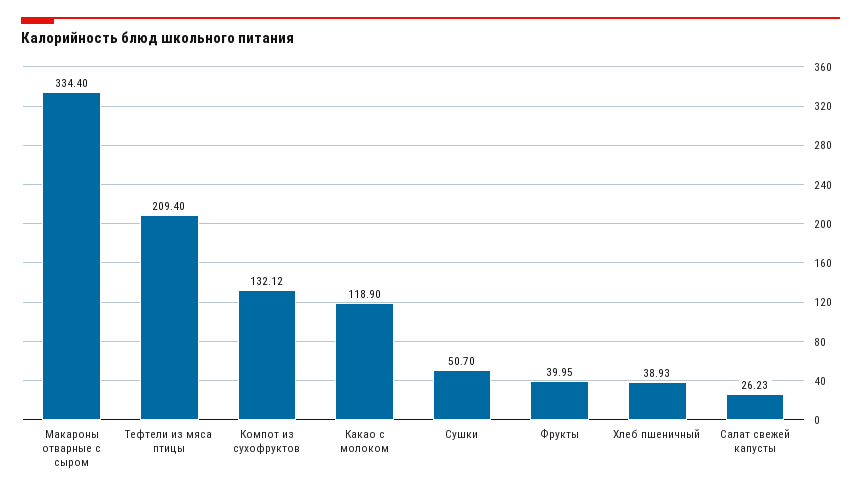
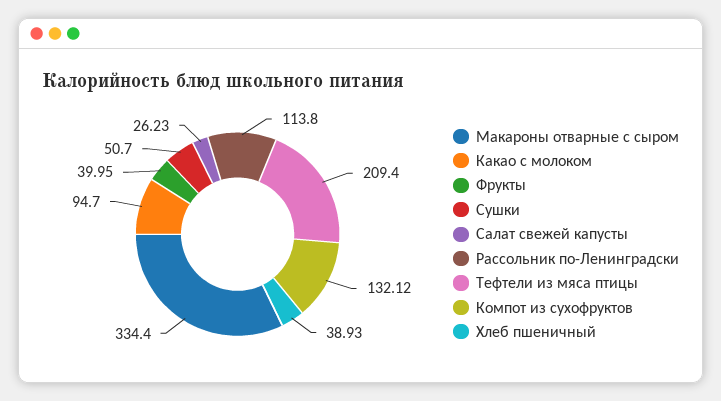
Какао с молоком: 118.9 -> 94.7
Рассольник по-Ленинградски: none -> 113.8

